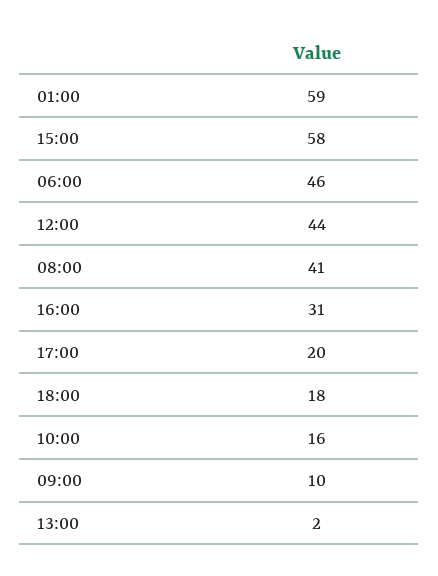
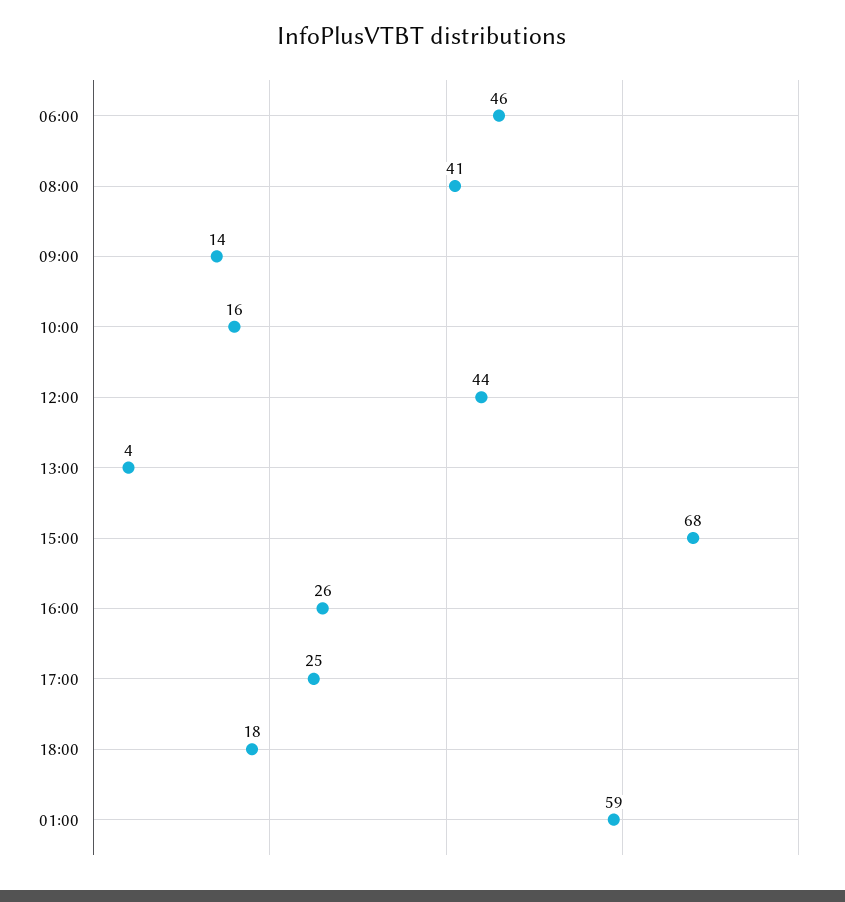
15:00: 58 -> 68
16:00: 31 -> 26
17:00: 20 -> 25
09:00: 10 -> 14
13:00: 2 -> 4

